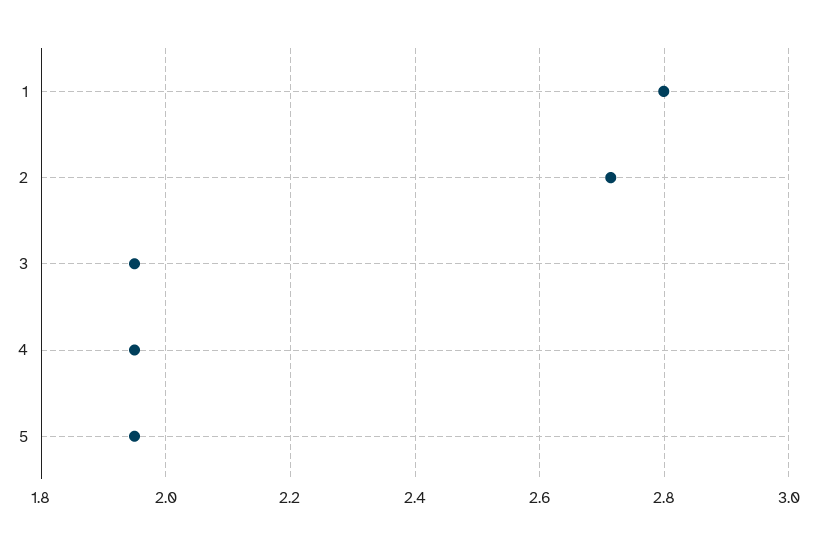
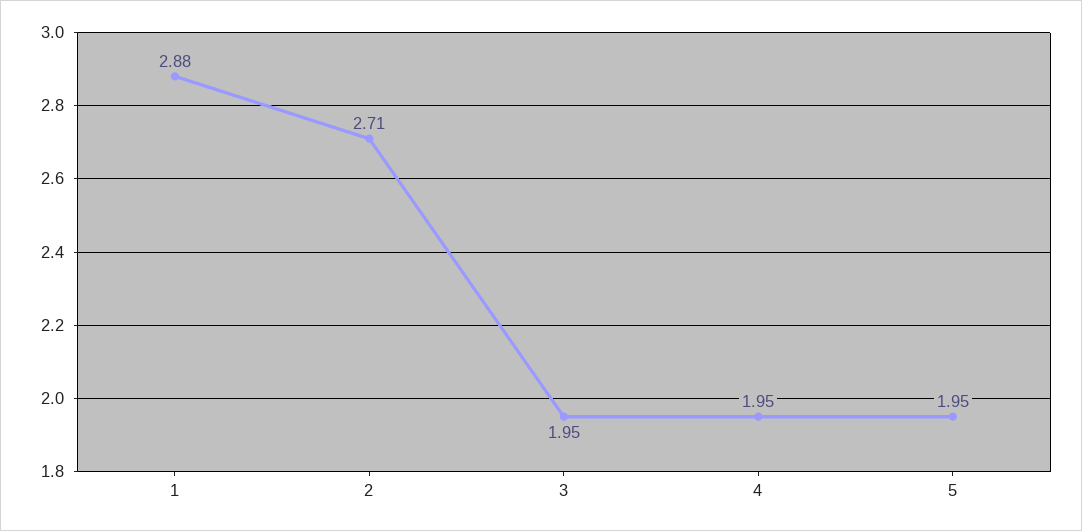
1: 2.8 -> 2.88

